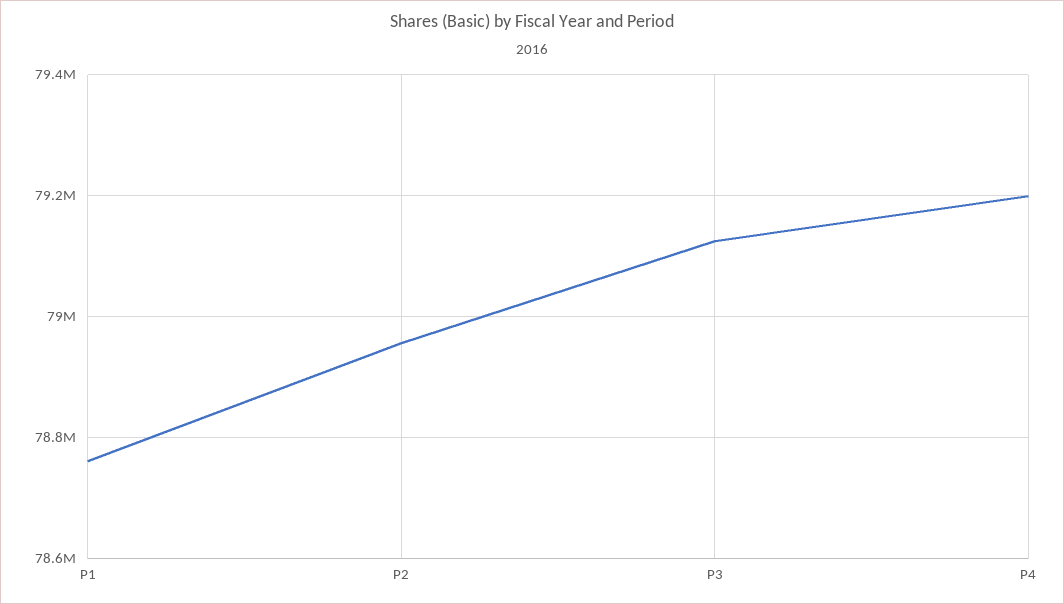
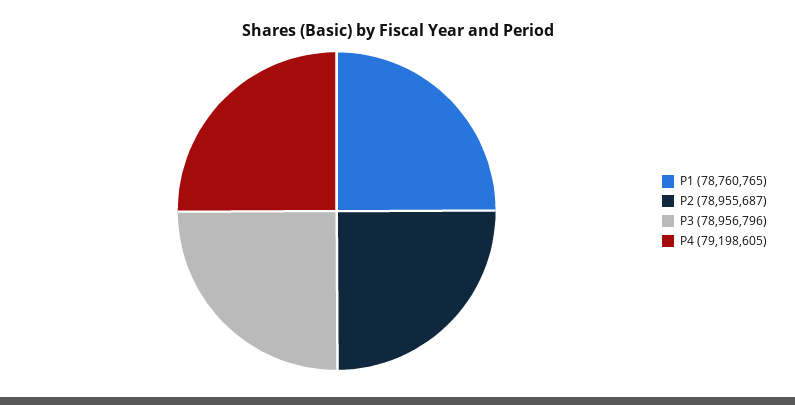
P3: 79120000 -> 78956796

